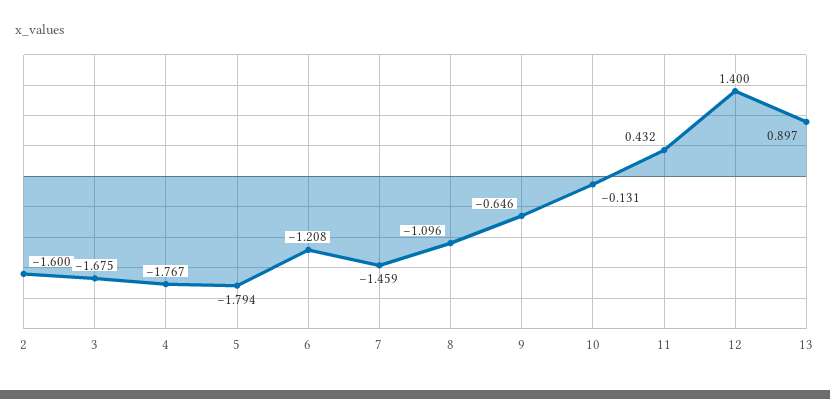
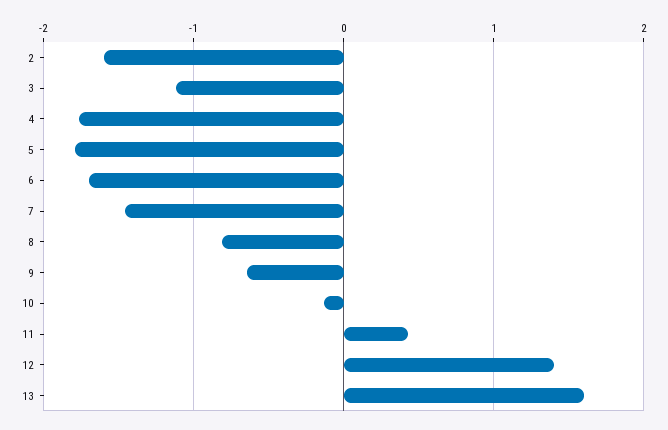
3: -1.675 -> -1.1
6: -1.208 -> -1.7
8: -1.096 -> -0.8
13: 0.897 -> 1.6

